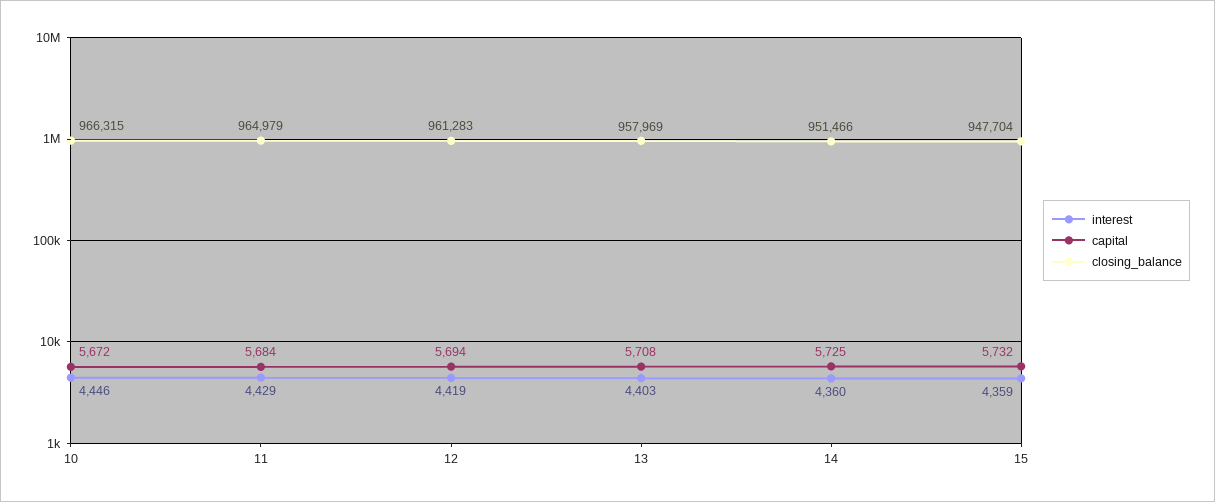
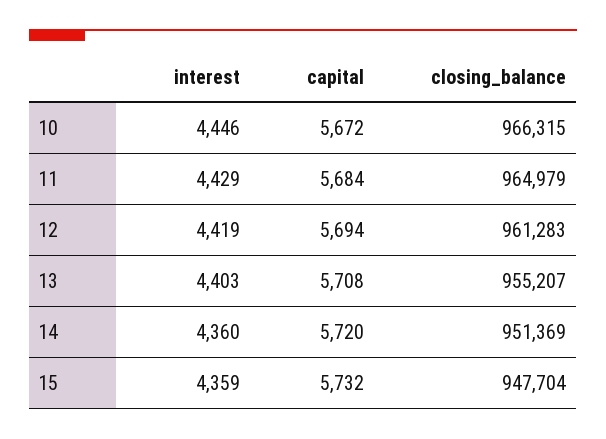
closing_balance, 13: 957969 -> 955207
capital, 14: 5725 -> 5720
closing_balance, 14: 951466 -> 951369

